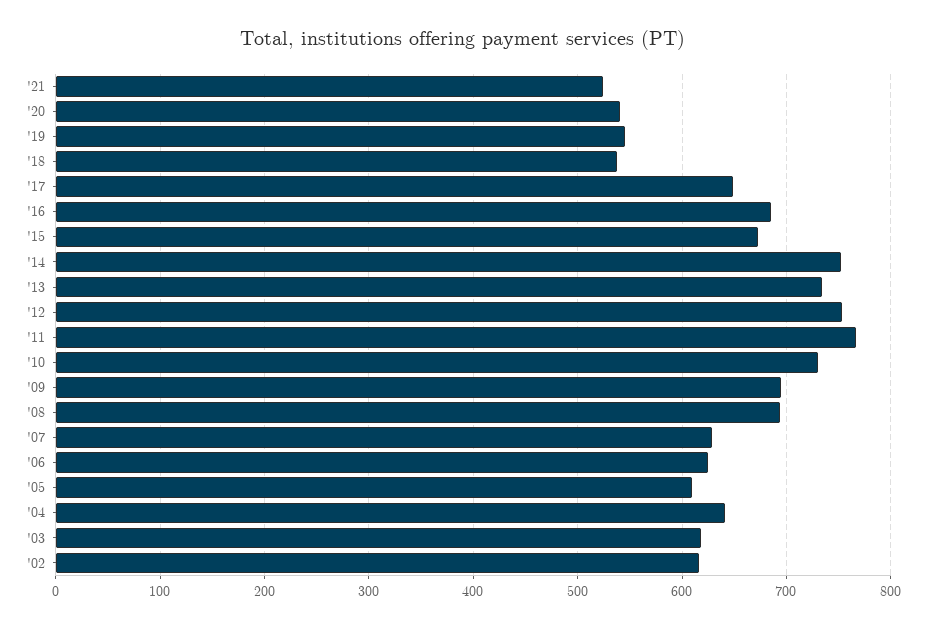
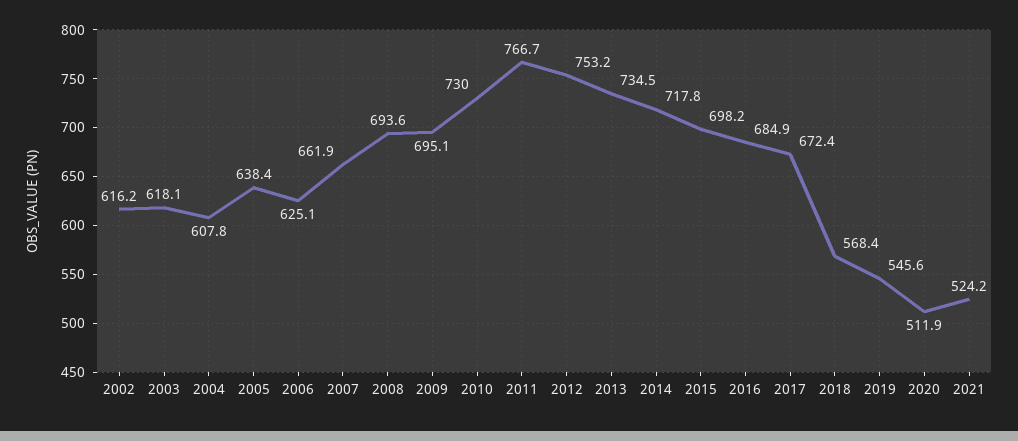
'20: 540 -> 511.9
'18: 540 -> 568.4
'17: 650 -> 672.4
'15: 670 -> 698.2
'14: 750 -> 717.8
'07: 630 -> 661.9
'05: 610 -> 638.4
'04: 640 -> 607.8

